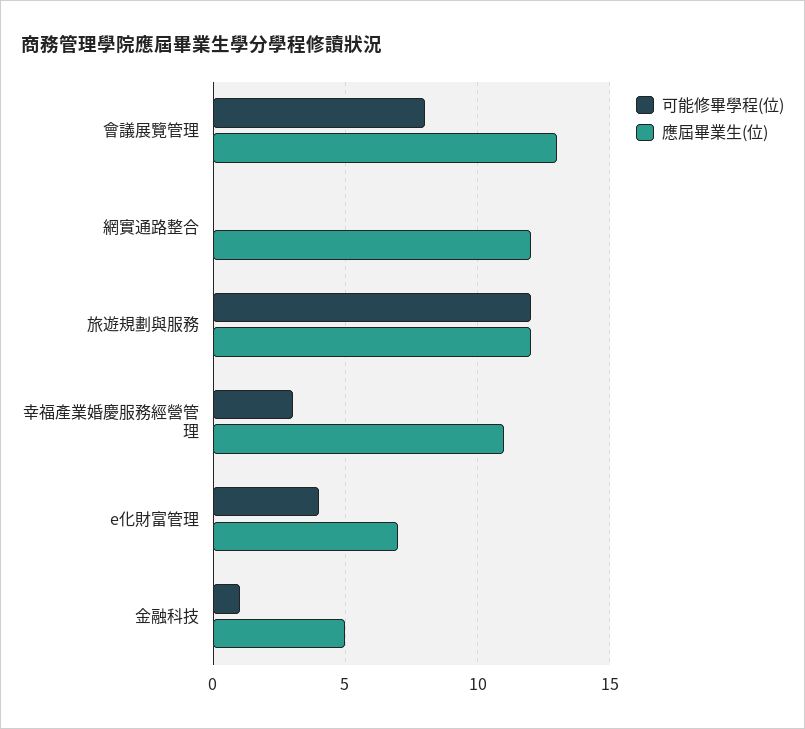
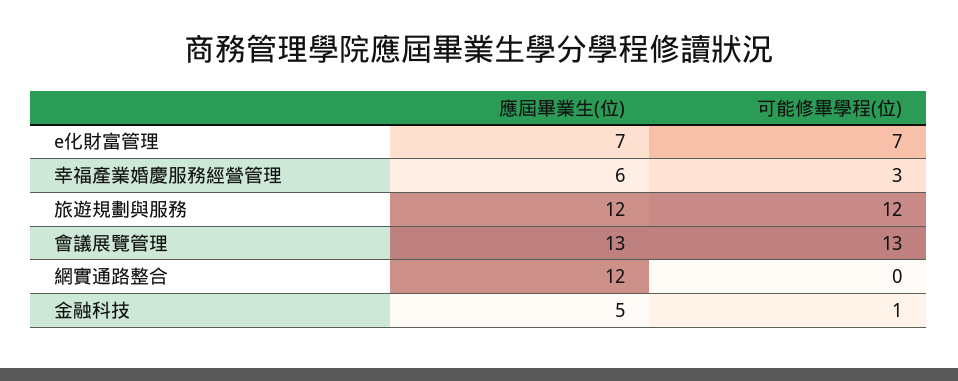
可能修畢學程(位), 會議展覽管理: 8 -> 13
應屆畢業生(位), 幸福產業婚慶服務經營管理: 11 -> 6
可能修畢學程(位), e化財富管理: 4 -> 7

